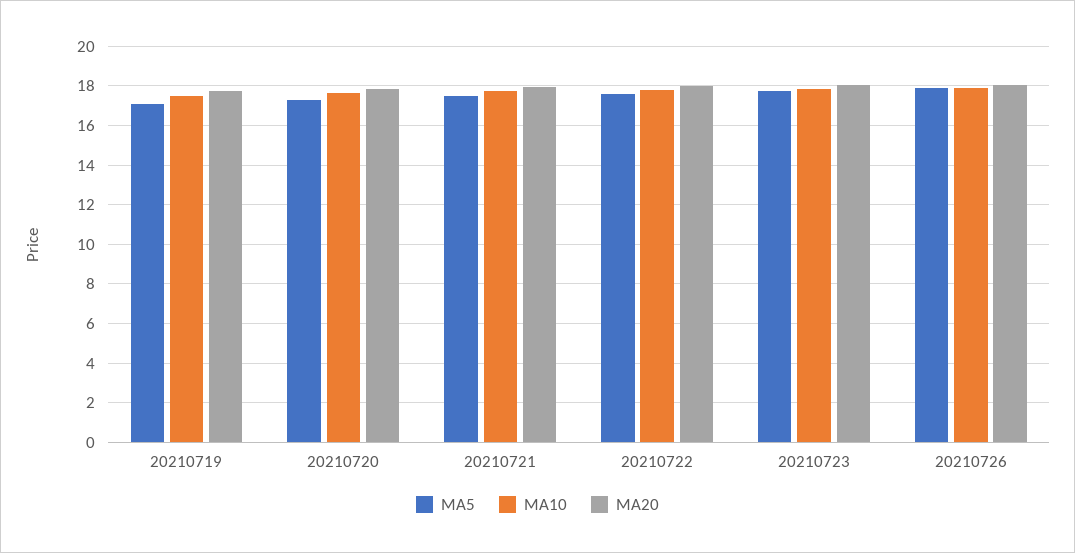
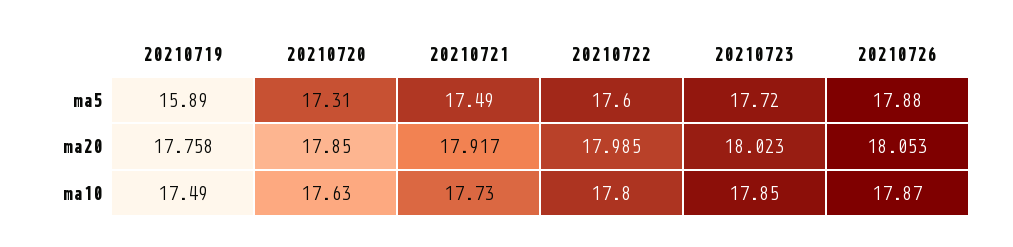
MA5, 20210719: 17 -> 15.89

